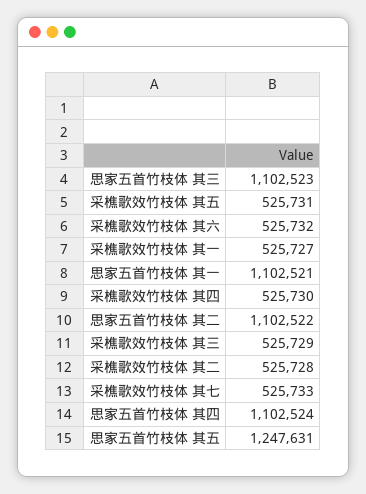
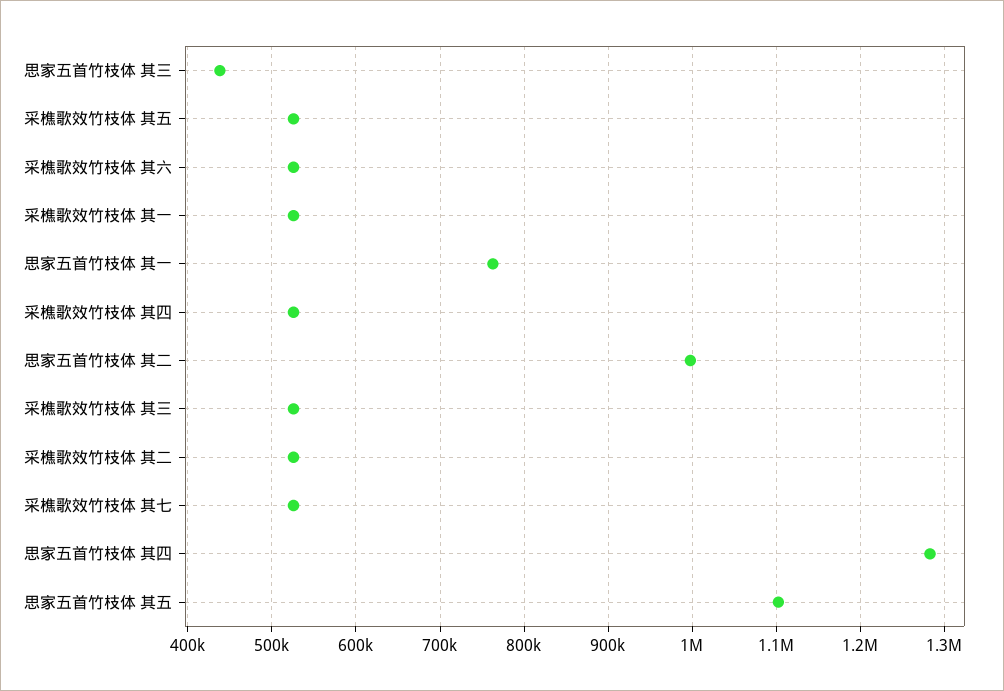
思家五首竹枝体 其三: 1102523 -> 440000
思家五首竹枝体 其一: 1102521 -> 760000
思家五首竹枝体 其二: 1102522 -> 1000000
思家五首竹枝体 其四: 1102524 -> 1280000
思家五首竹枝体 其五: 1247631 -> 1100000

